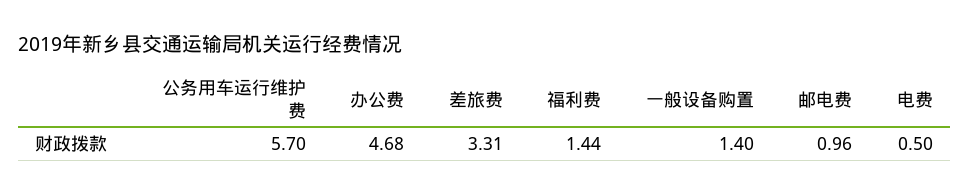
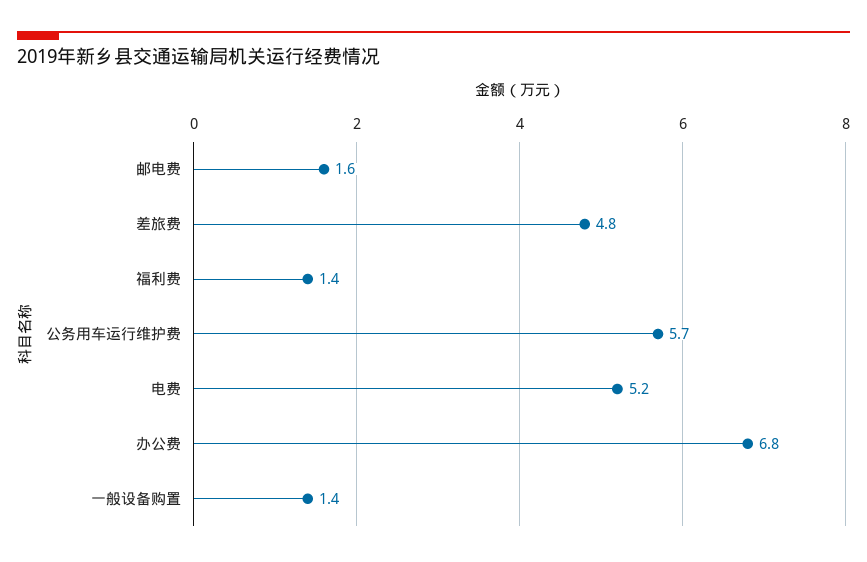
办公费: 4.68 -> 6.8
差旅费: 3.31 -> 4.8
邮电费: 0.96 -> 1.6
电费: 0.5 -> 5.2

